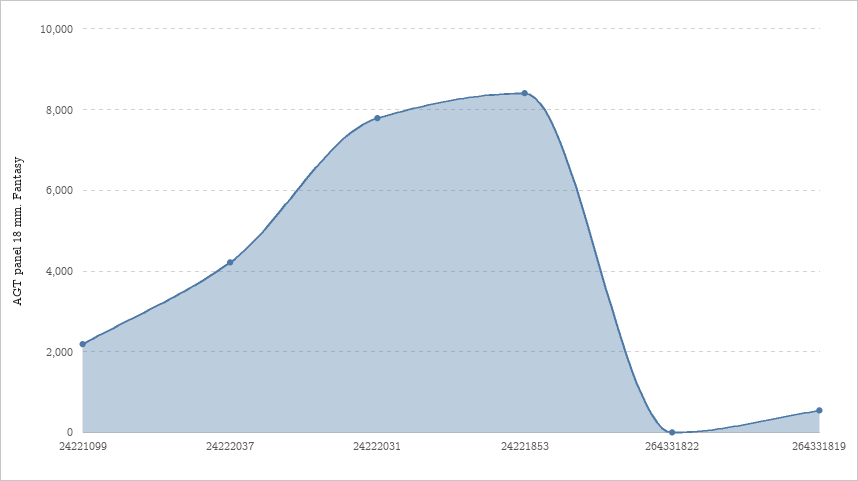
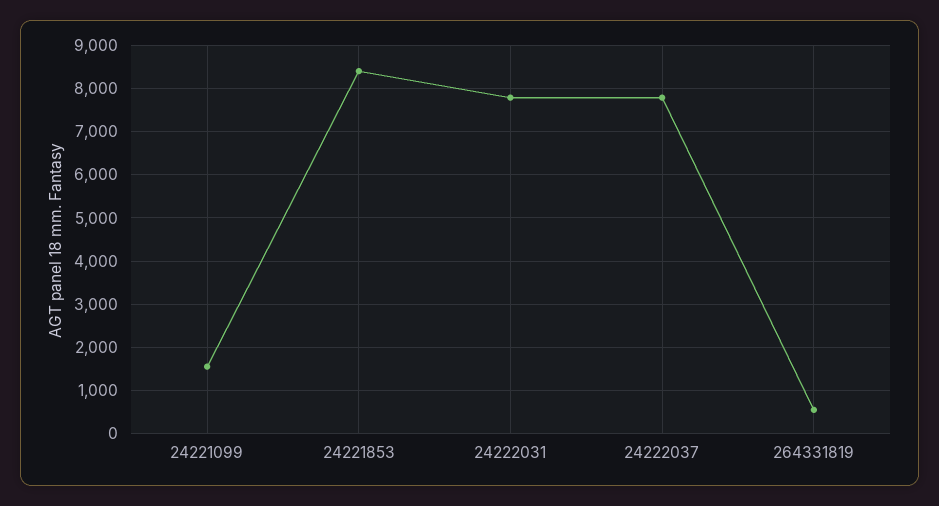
24221099: 2200 -> 1600
24222037: 4200 -> 7800
264331822: 0 -> none

